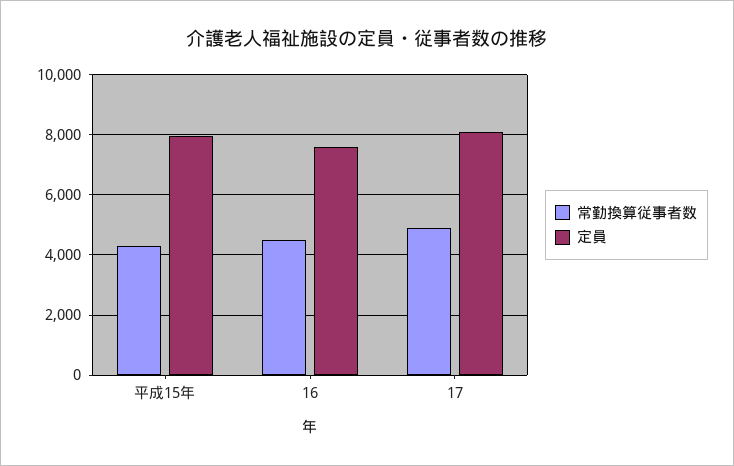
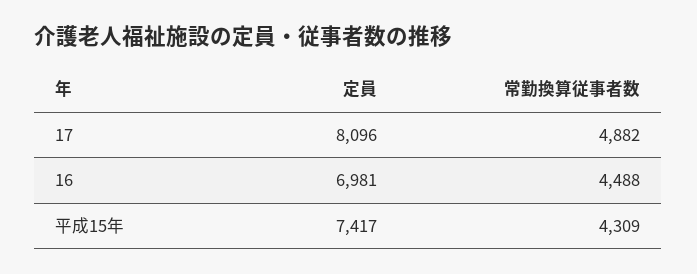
定員, 平成15年: 8000 -> 7417
定員, 16: 7600 -> 6981

